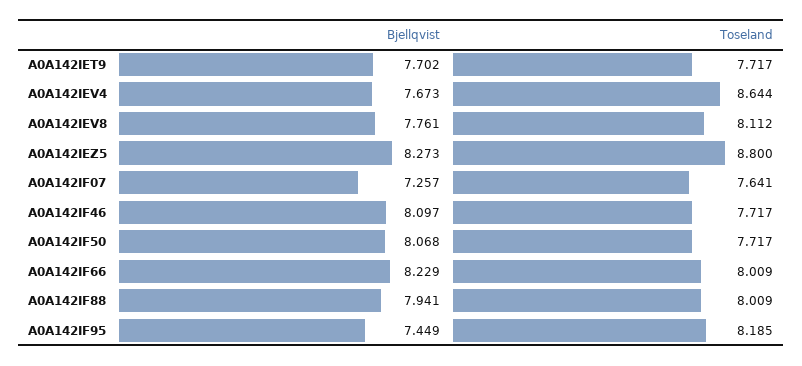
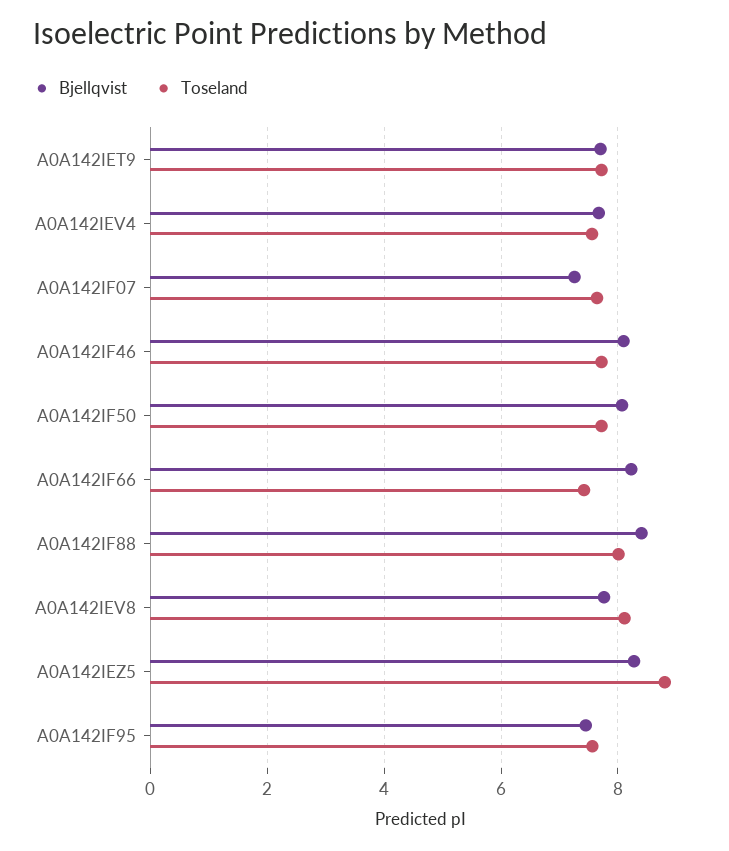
Toseland, A0A142IEV4: 8.644 -> 7.6
Toseland, A0A142IF66: 8.009 -> 7.4
Bjellqvist, A0A142IF88: 7.941 -> 8.4
Toseland, A0A142IF95: 8.185 -> 7.6

